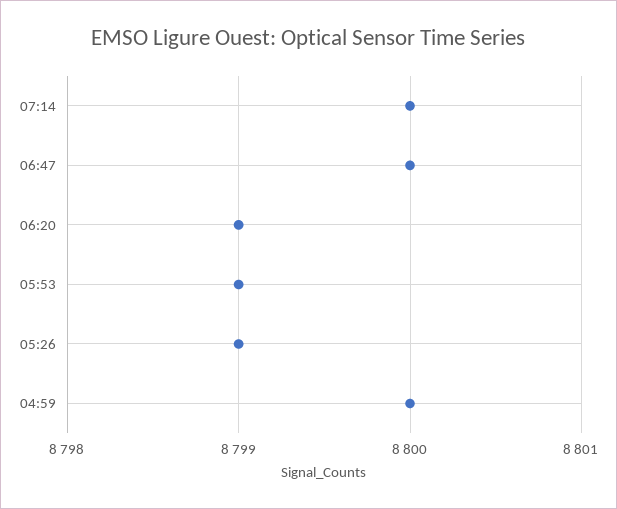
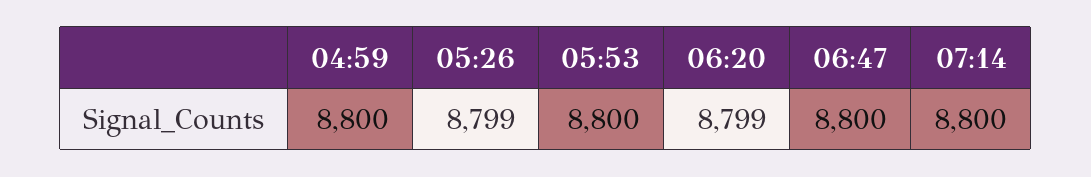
05:53: 8799 -> 8800

